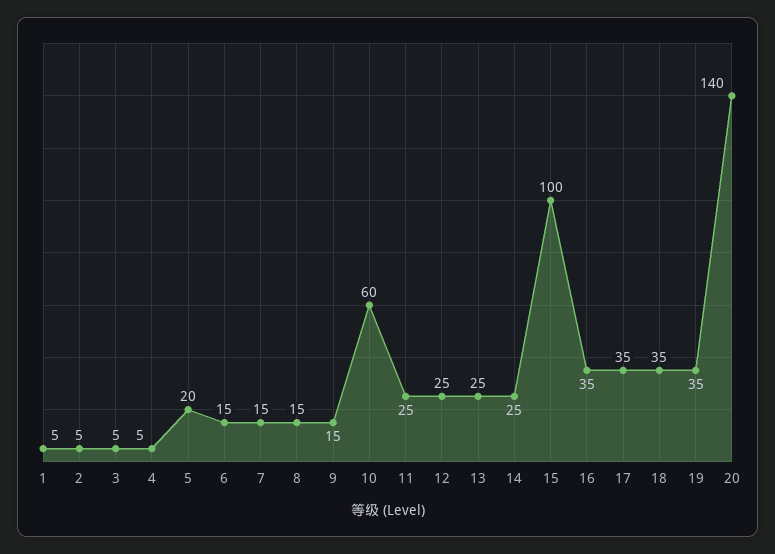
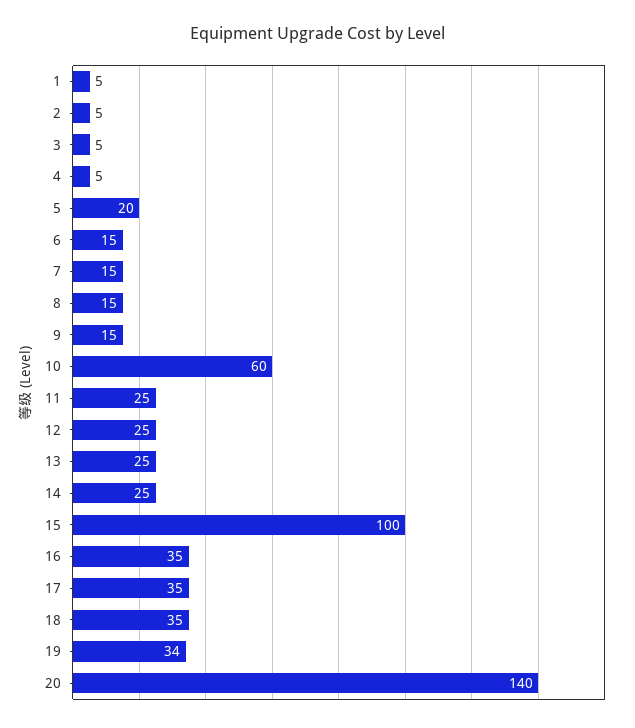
19: 35 -> 34

